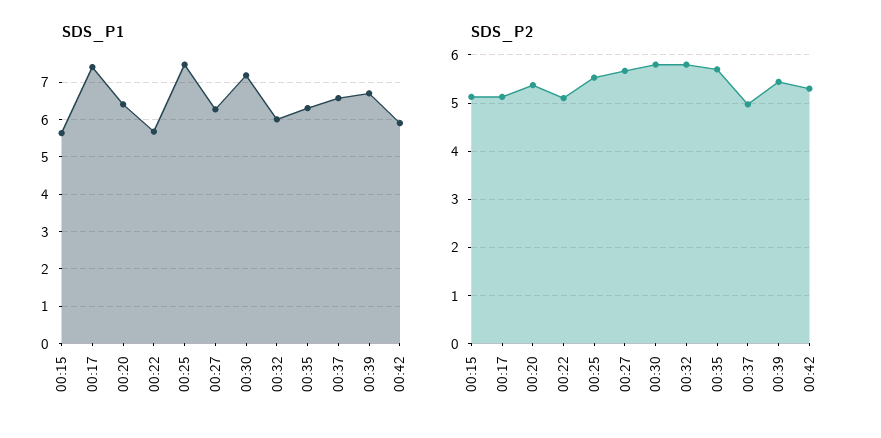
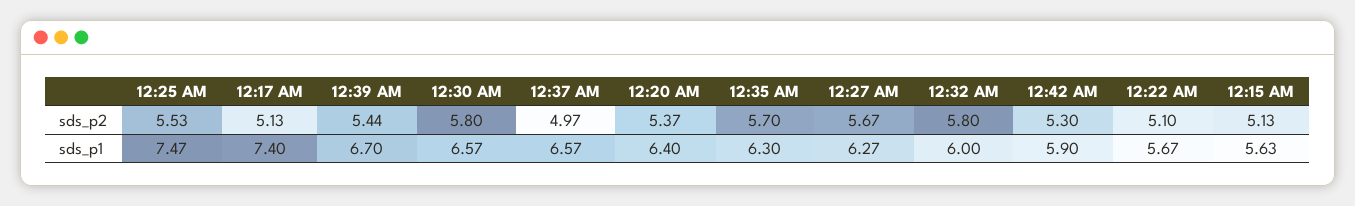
SDS_P1, 00:30: 7.2 -> 6.57

